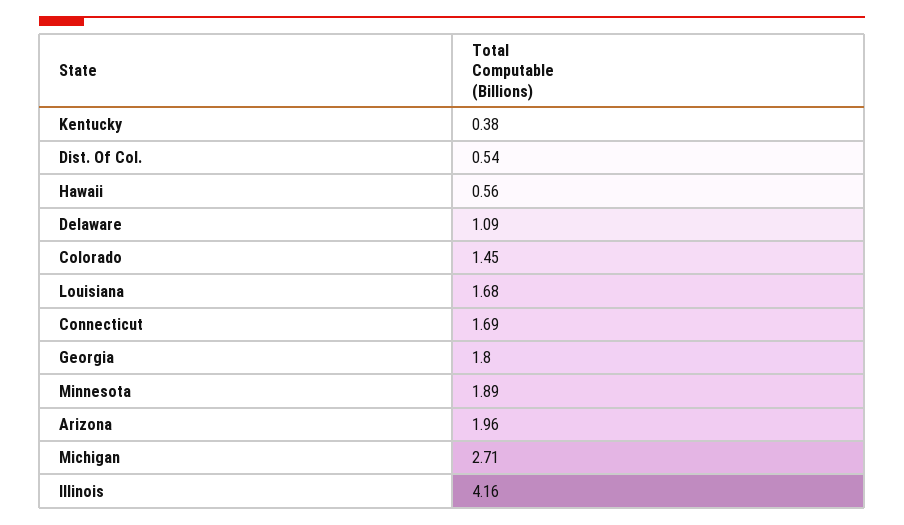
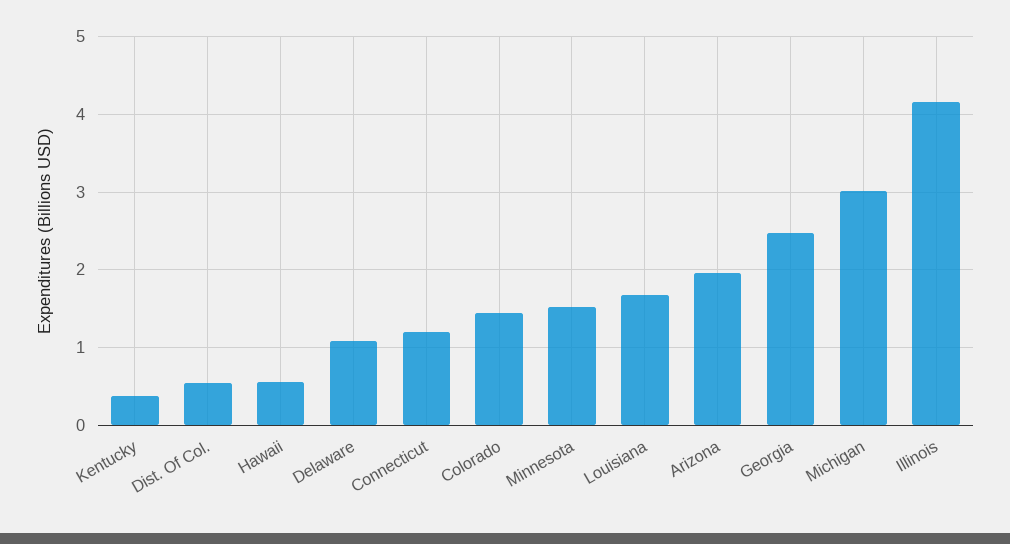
Connecticut: 1.69 -> 1.2
Georgia: 1.8 -> 2.5
Minnesota: 1.89 -> 1.5
Michigan: 2.71 -> 3

